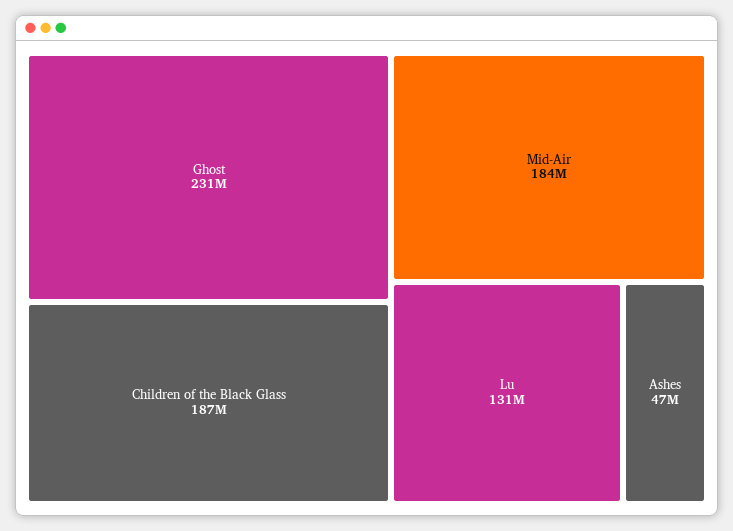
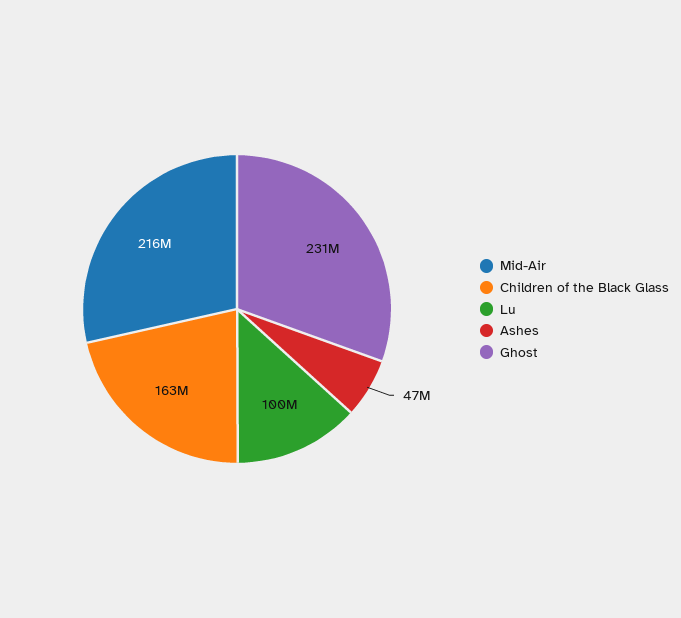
Children of the Black Glass: 187000000 -> 163000000
Mid-Air: 184000000 -> 216000000
Lu: 131000000 -> 100000000

